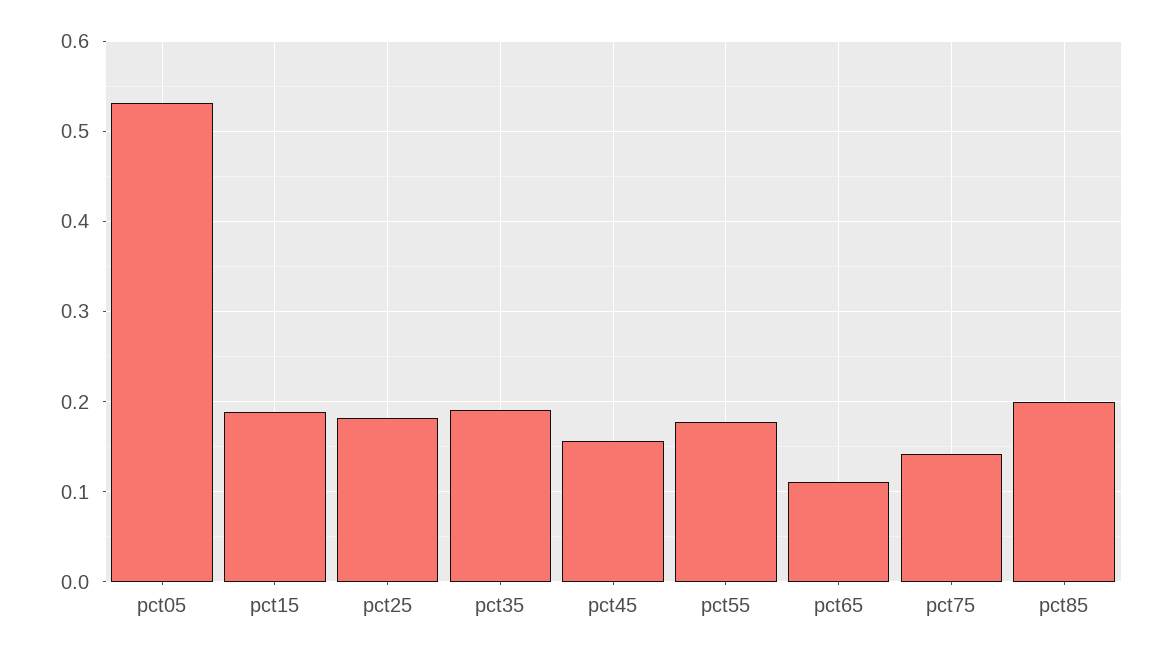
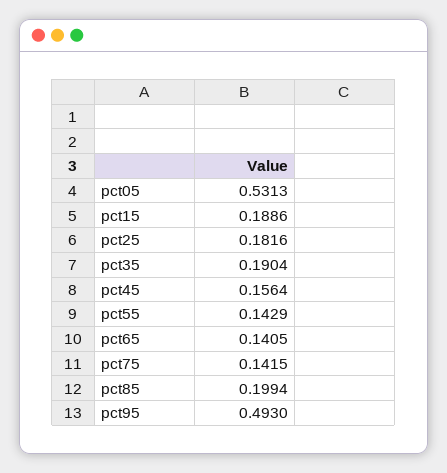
pct55: 0.18 -> 0.1429
pct65: 0.11 -> 0.1405
pct95: none -> 0.493

